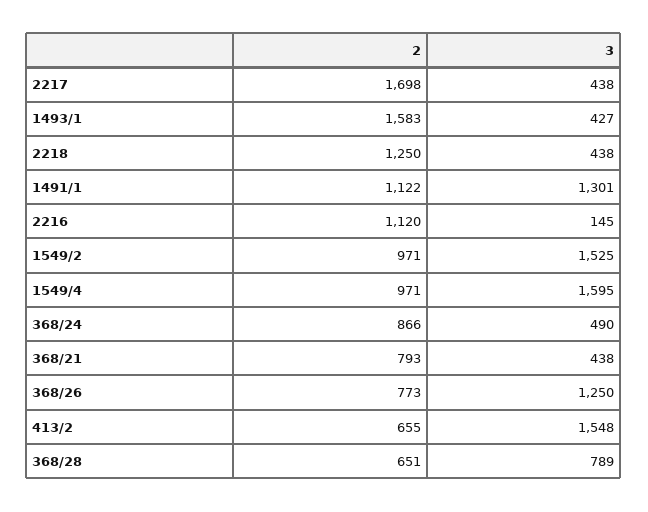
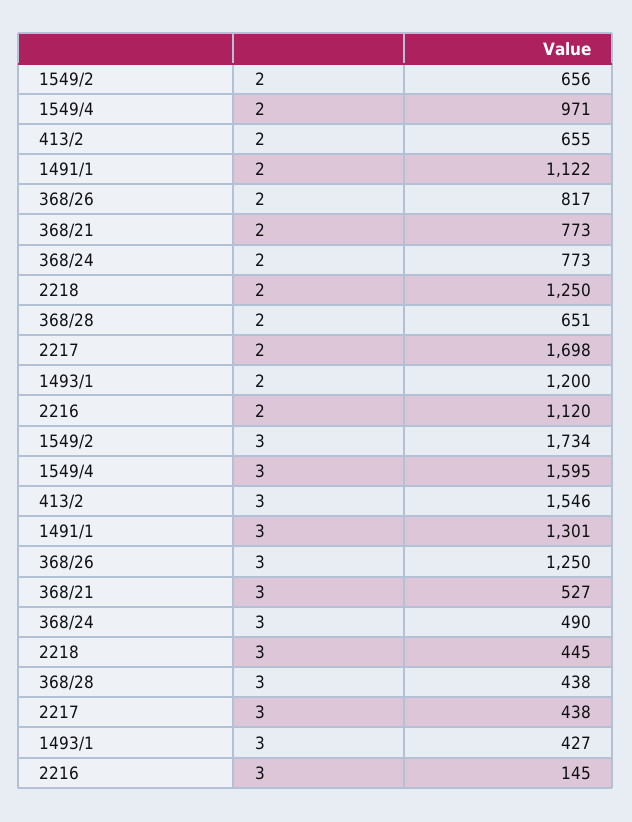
2, 1493/1: 1583 -> 1200
3, 2218: 438 -> 445
2, 1549/2: 971 -> 656
3, 1549/2: 1525 -> 1734
2, 368/24: 866 -> 773
2, 368/21: 793 -> 773
3, 368/21: 438 -> 527
2, 368/26: 773 -> 817
3, 413/2: 1548 -> 1546
3, 368/28: 789 -> 438

